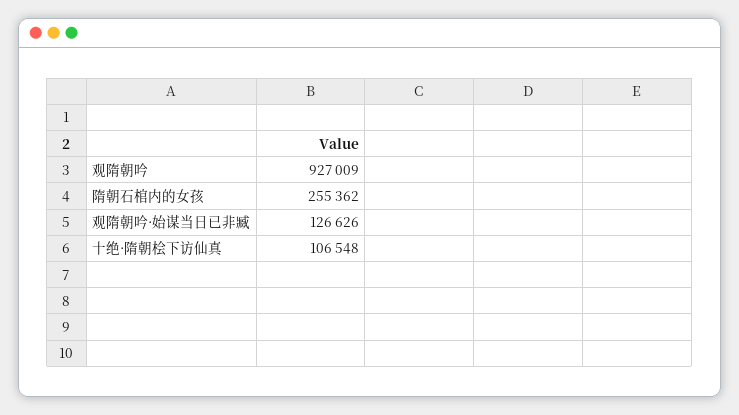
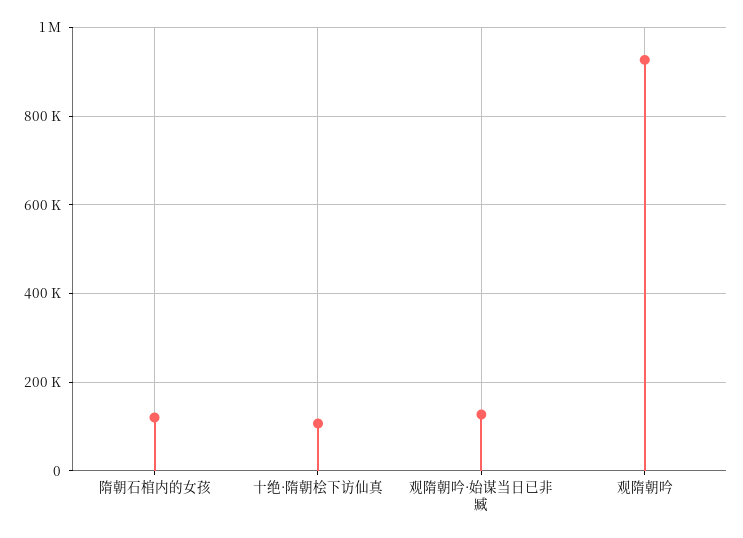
隋朝石棺内的女孩: 255362 -> 120000

